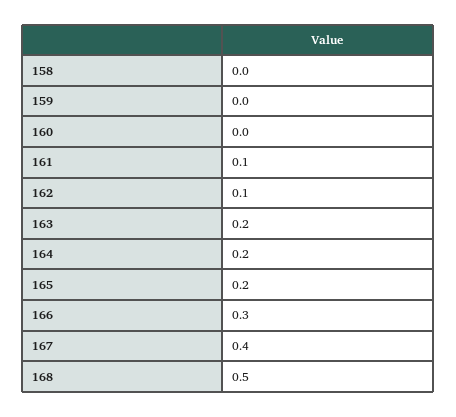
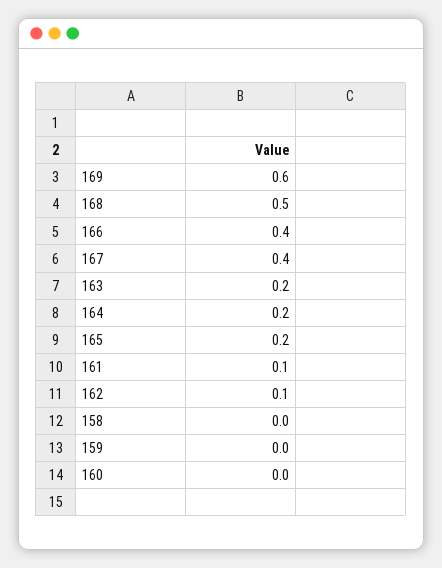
166: 0.3 -> 0.4
169: none -> 0.6

